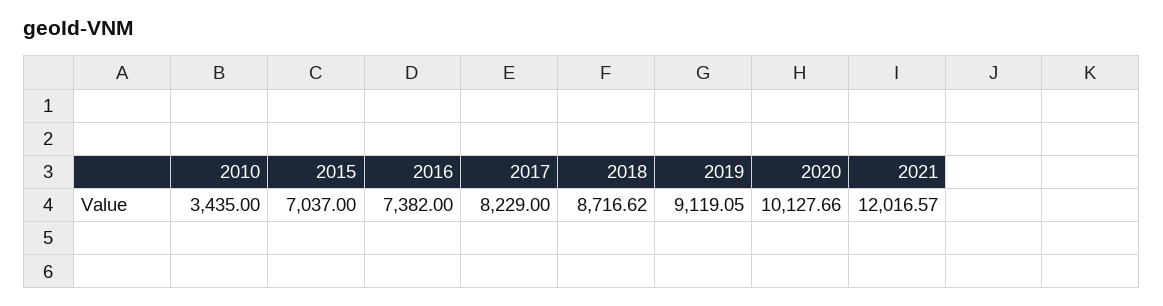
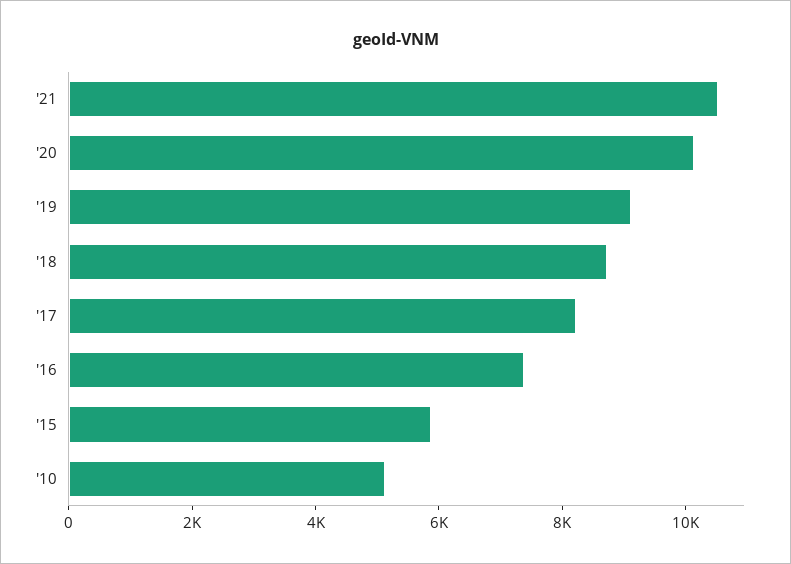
2010: 3435 -> 5000
2015: 7037 -> 6000
2021: 12016.57 -> 10500

